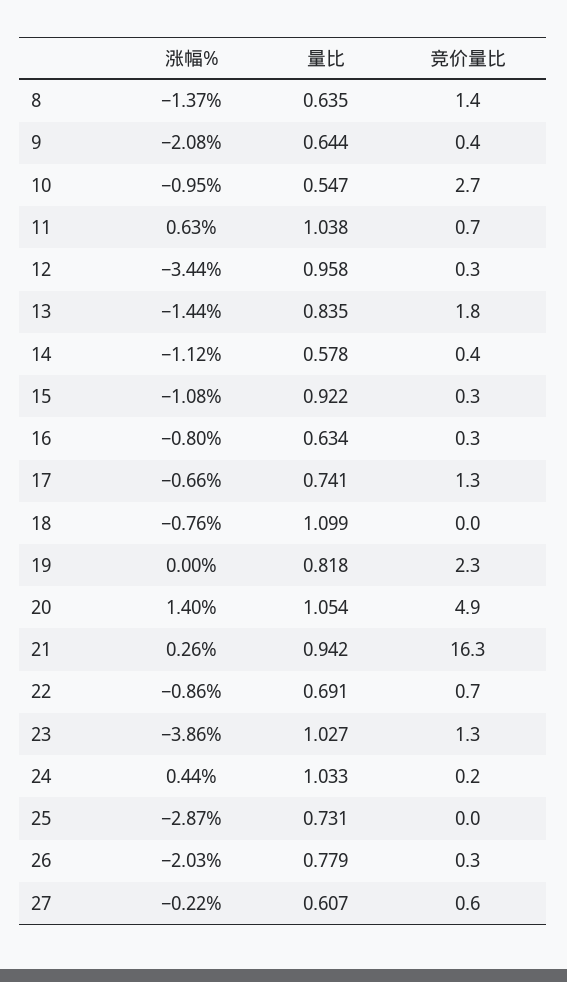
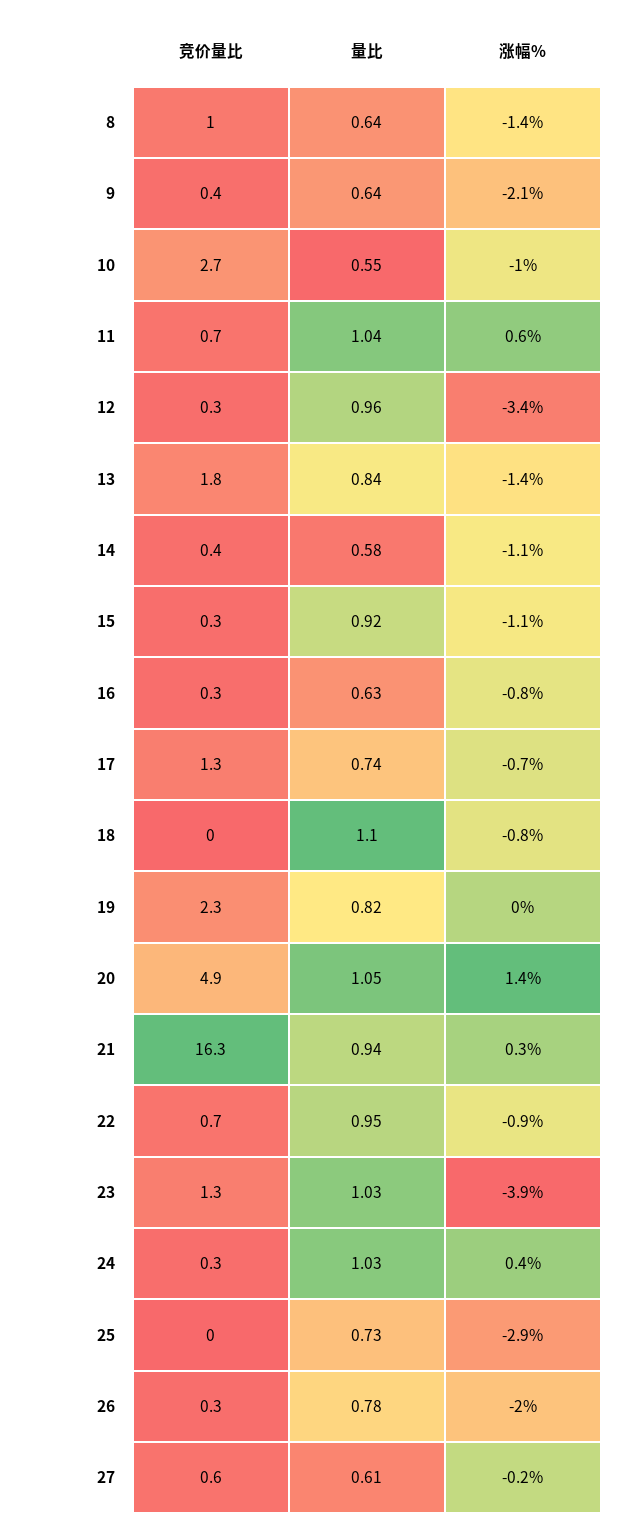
竞价量比, 8: 1.4 -> 1
量比, 22: 0.691 -> 0.95
竞价量比, 24: 0.2 -> 0.3

